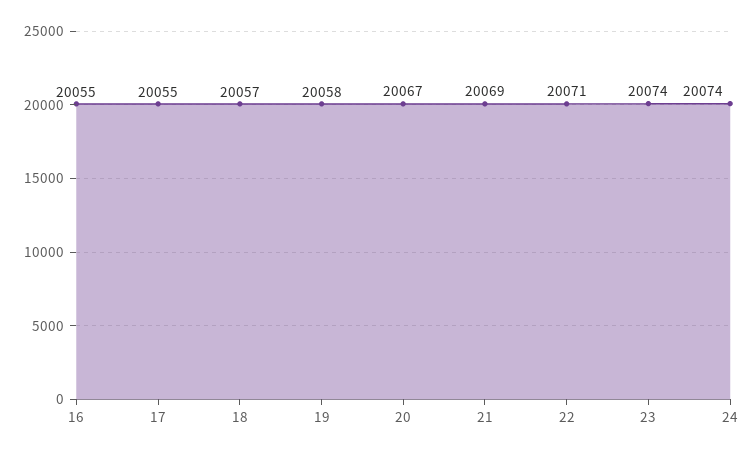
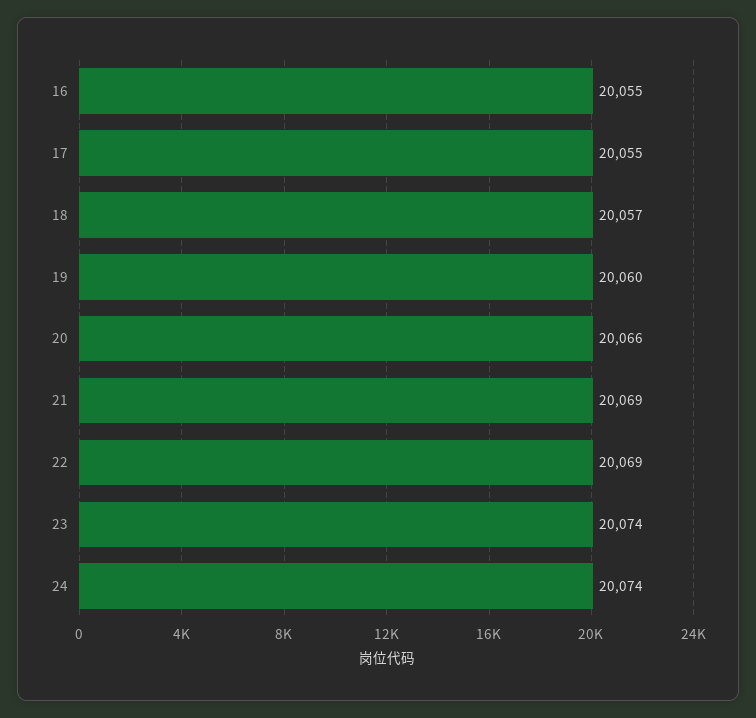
19: 20058 -> 20060
20: 20067 -> 20066
22: 20071 -> 20069

